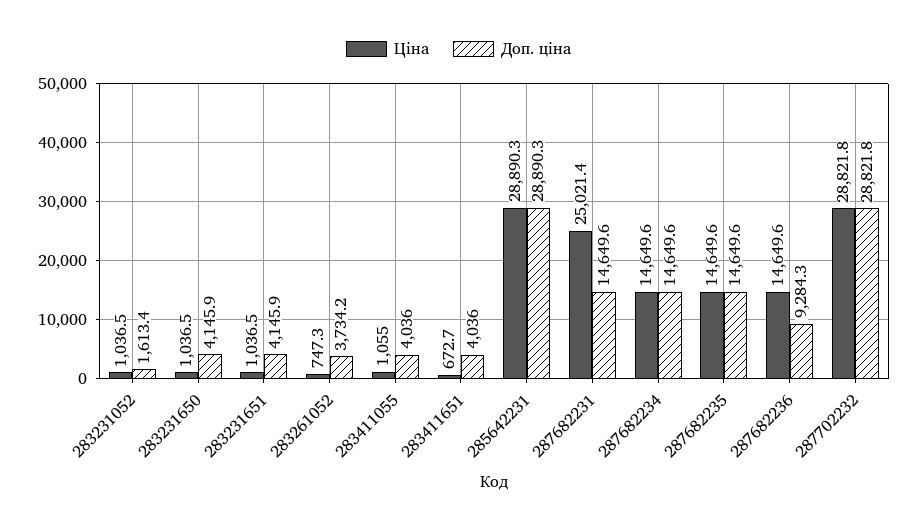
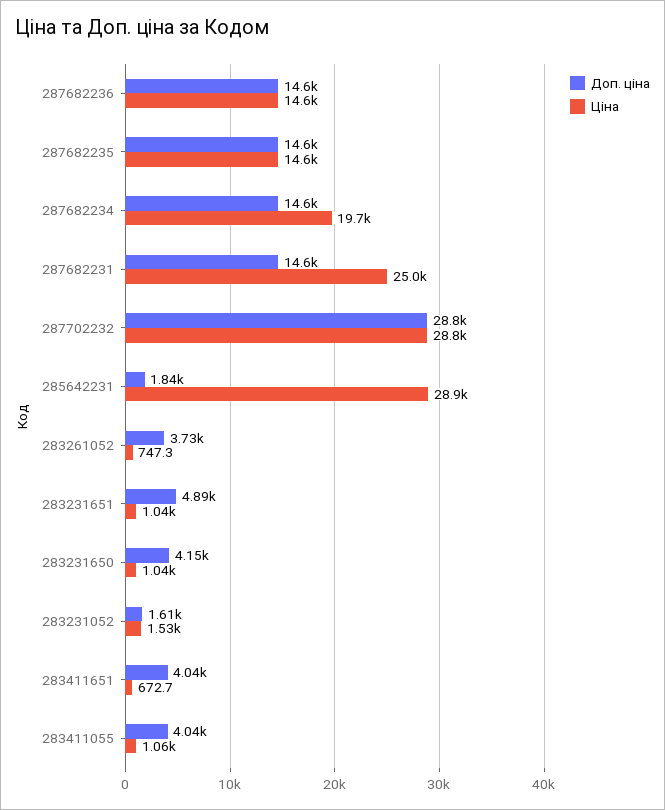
Ціна, 283231052: 1036.5 -> 1530
Доп. ціна, 283231651: 4145.9 -> 4890
Доп. ціна, 285642231: 28890.3 -> 1840
Ціна, 287682234: 14649.6 -> 19700
Доп. ціна, 287682236: 9284.3 -> 14600

